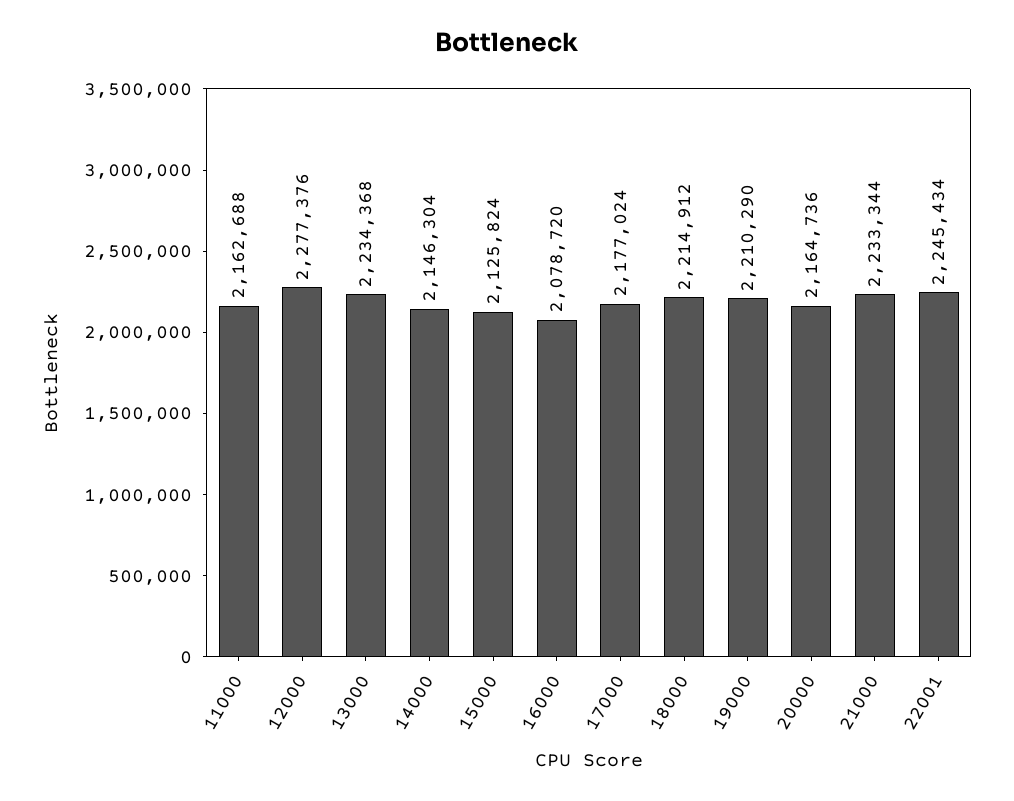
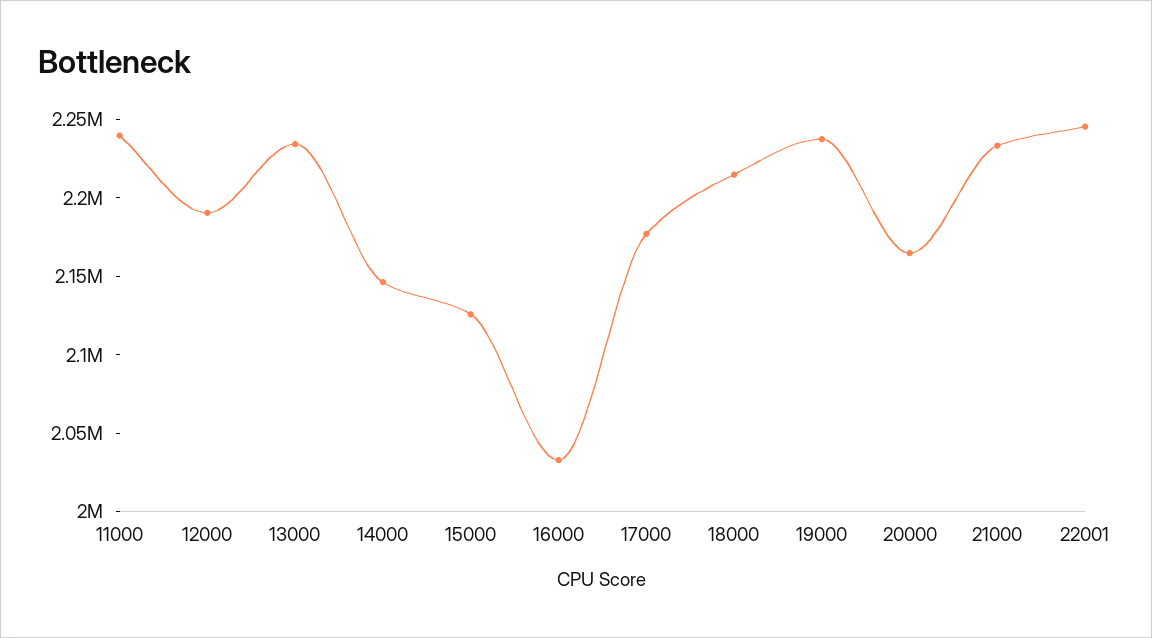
11000: 2162688 -> 2240000
12000: 2277376 -> 2190000
16000: 2078720 -> 2030000
19000: 2210290 -> 2240000

